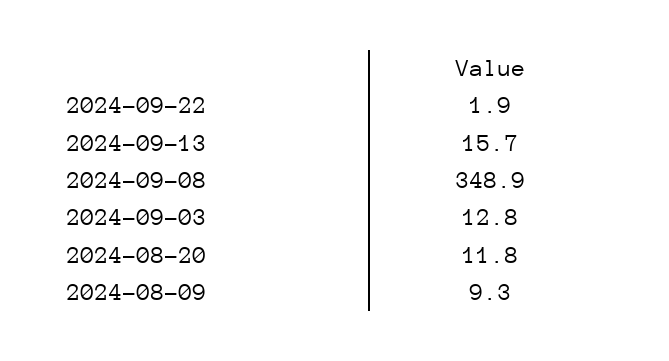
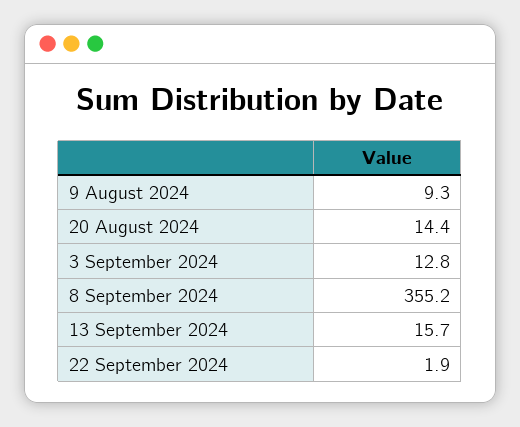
2024-09-08: 348.9 -> 355.2
2024-08-20: 11.8 -> 14.4

